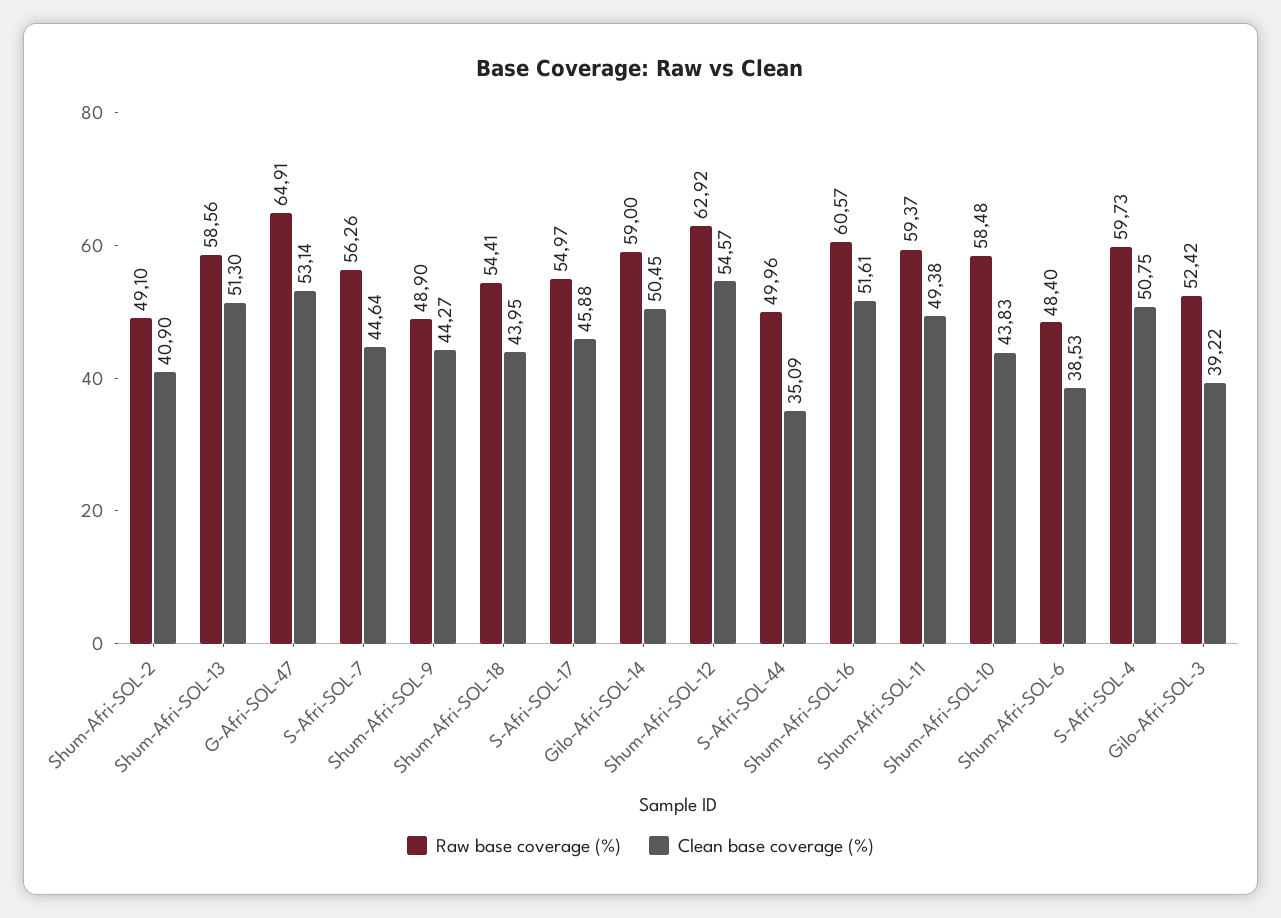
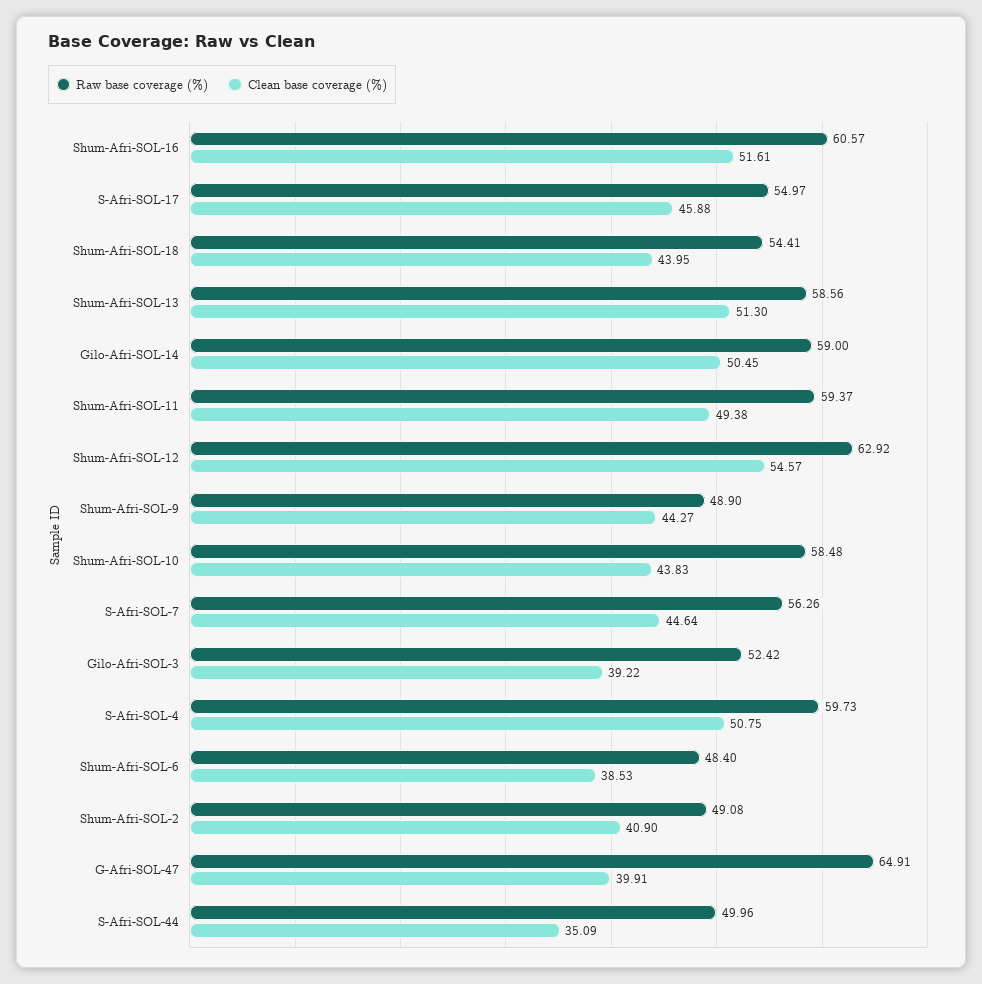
Raw base coverage (%), Shum-Afri-SOL-2: 49.1 -> 49.08
Clean base coverage (%), G-Afri-SOL-47: 53.14 -> 39.91

